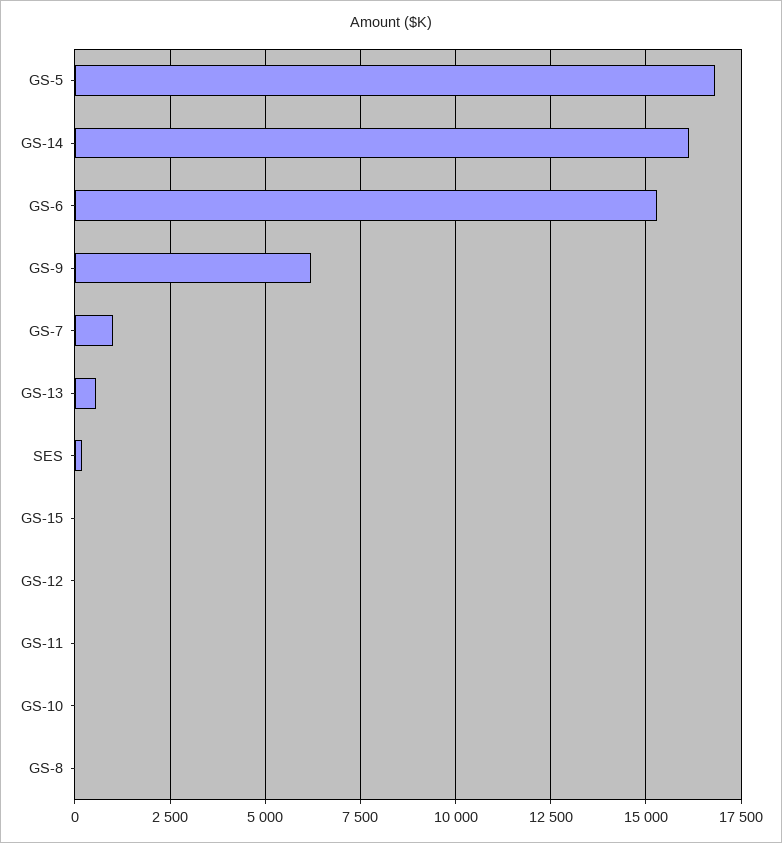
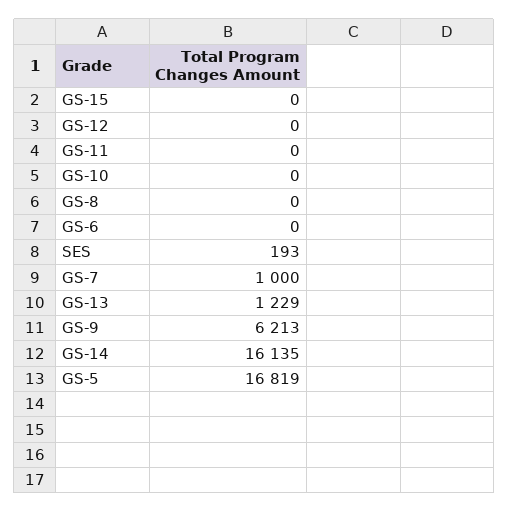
GS-6: 15250 -> 0
GS-13: 500 -> 1229

